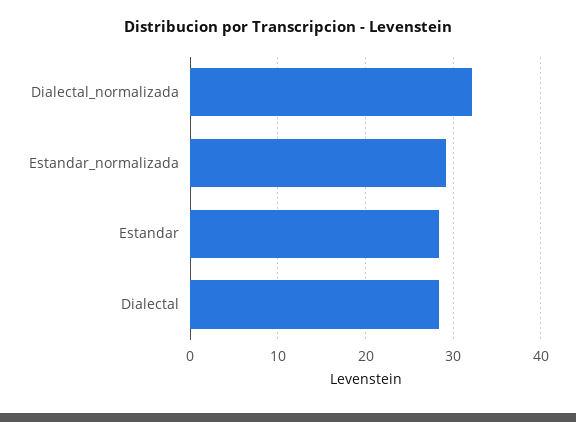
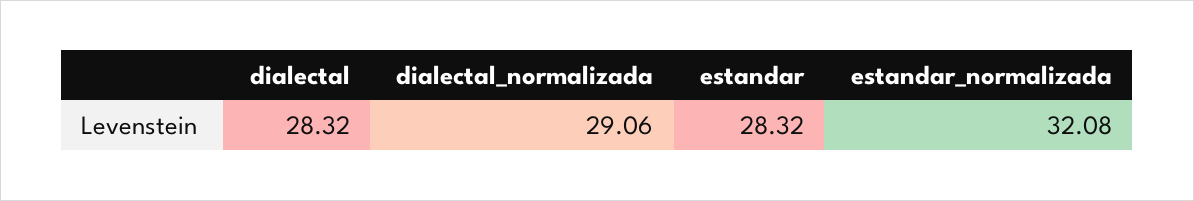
Dialectal_normalizada: 32 -> 29.06
Estandar_normalizada: 29 -> 32.08

